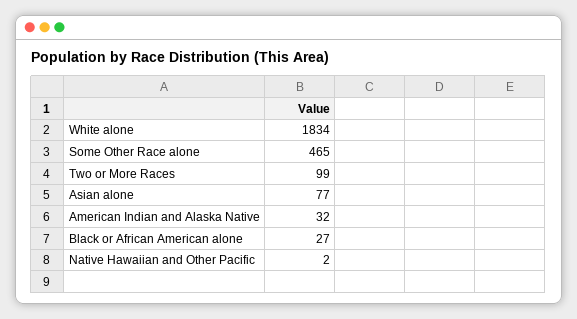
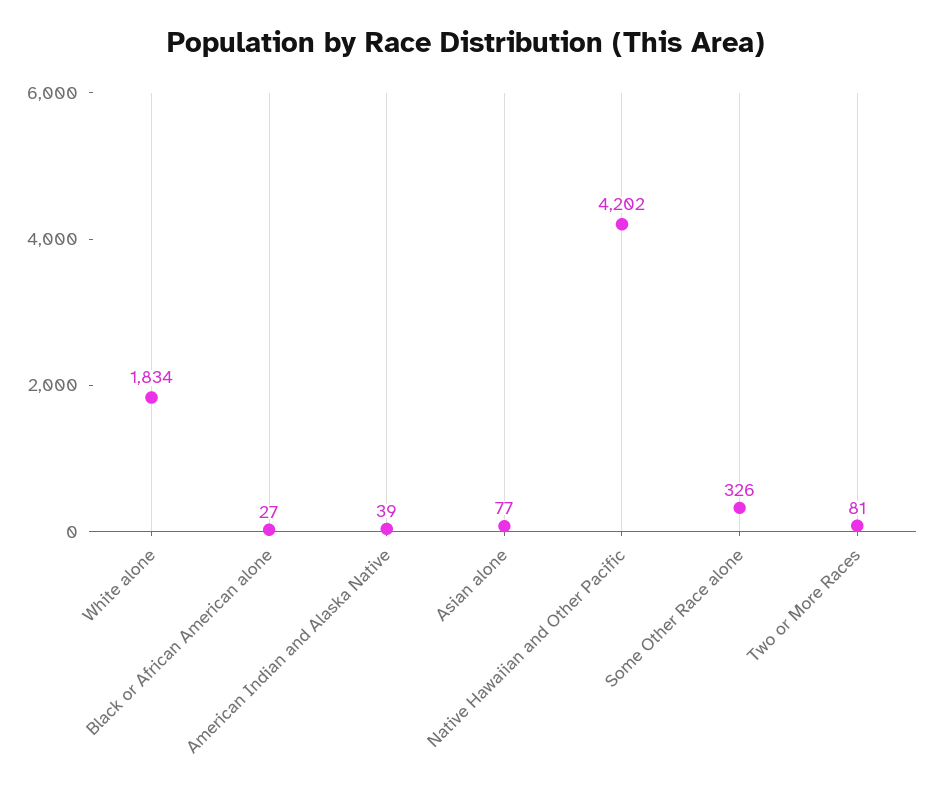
Some Other Race alone: 465 -> 326
Two or More Races: 99 -> 81
American Indian and Alaska Native: 32 -> 39
Native Hawaiian and Other Pacific: 2 -> 4202

